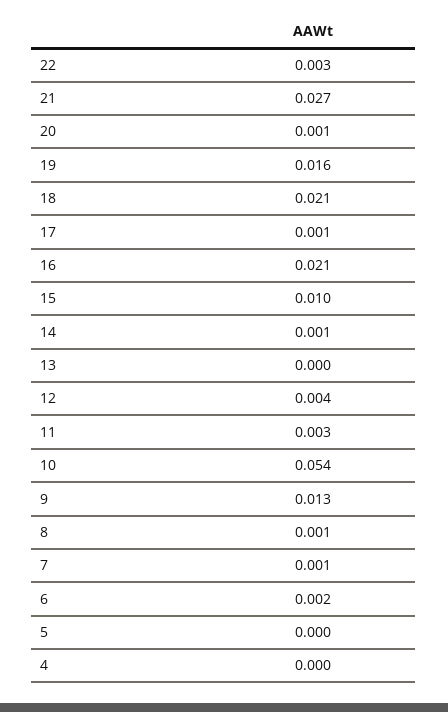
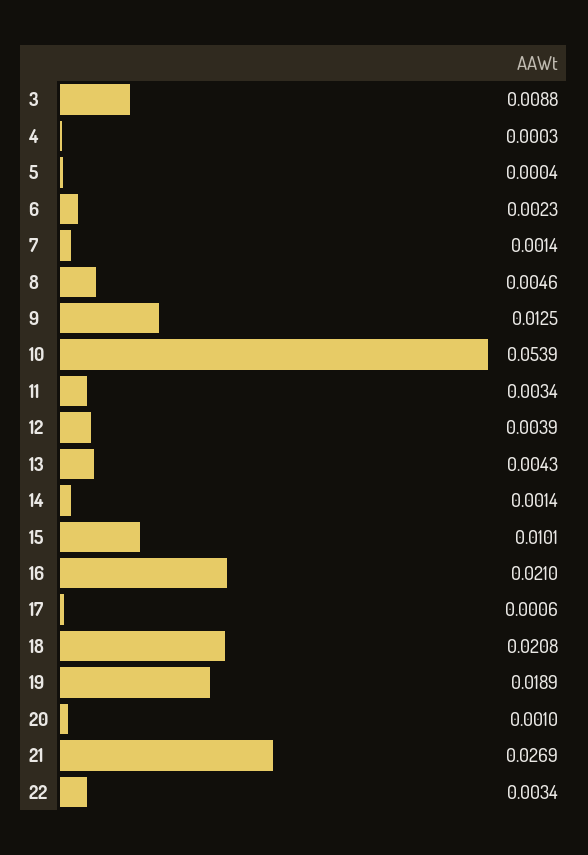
19: 0.016 -> 0.0189
13: 0 -> 0.0043
8: 0.001 -> 0.0046
3: none -> 0.0088

